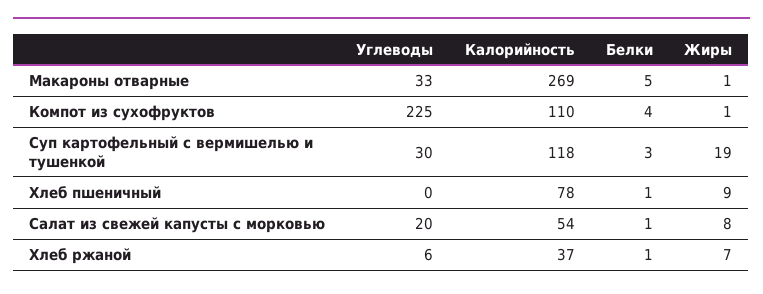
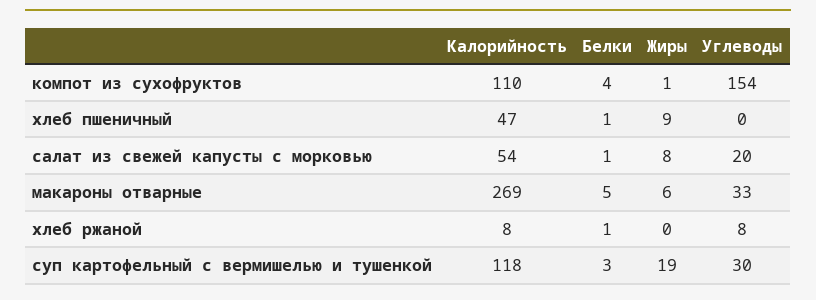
Жиры, Макароны отварные: 1 -> 6
Углеводы, Компот из сухофруктов: 225 -> 154
Калорийность, Хлеб пшеничный: 78 -> 47
Углеводы, Хлеб ржаной: 6 -> 8
Калорийность, Хлеб ржаной: 37 -> 8
Жиры, Хлеб ржаной: 7 -> 0

